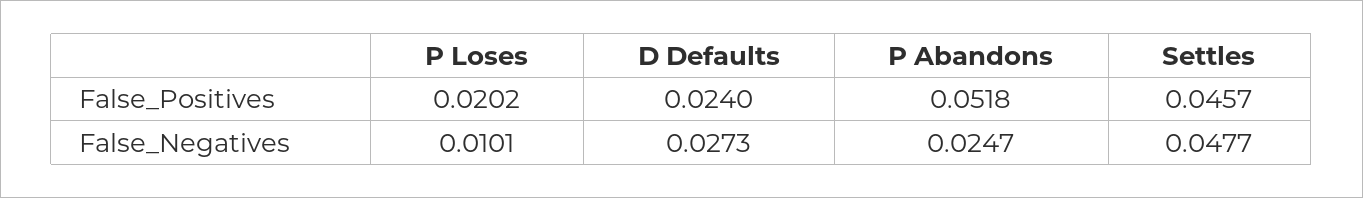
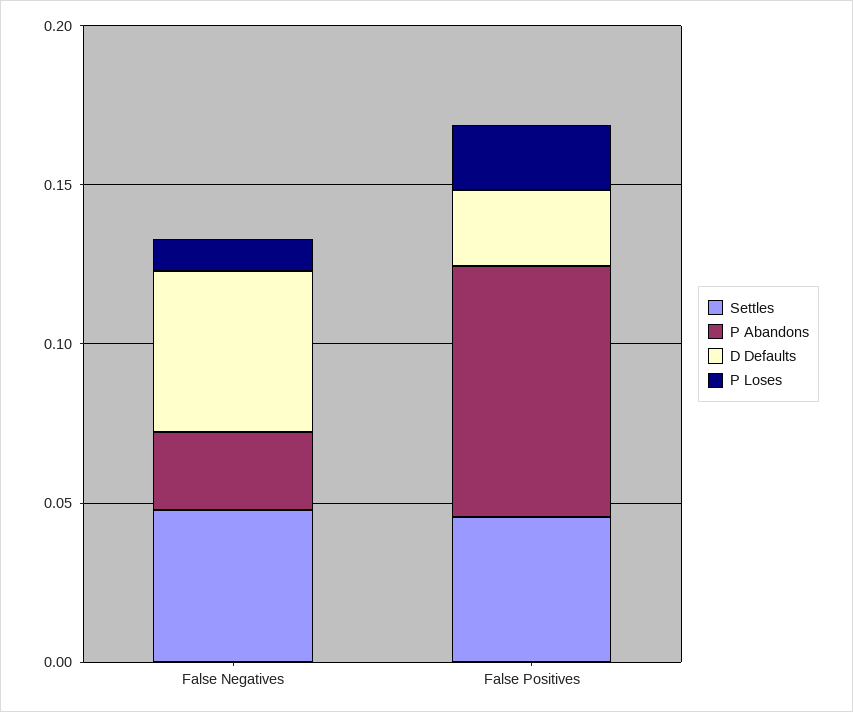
P Abandons, False_Positives: 0.0518 -> 0.08
D Defaults, False_Negatives: 0.0273 -> 0.05

